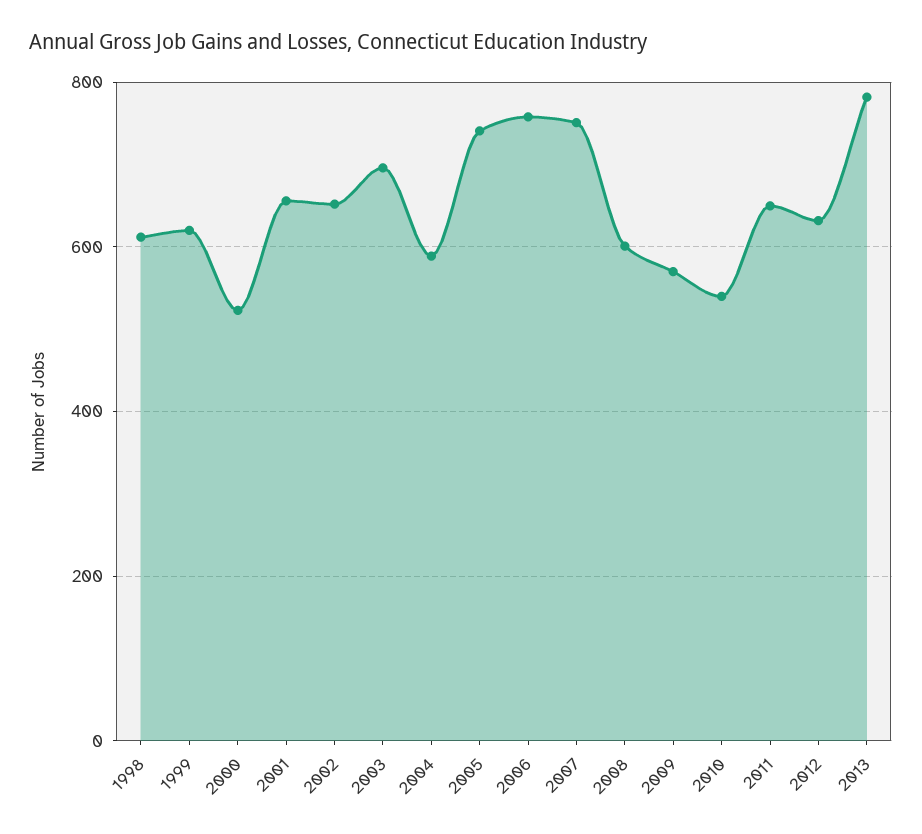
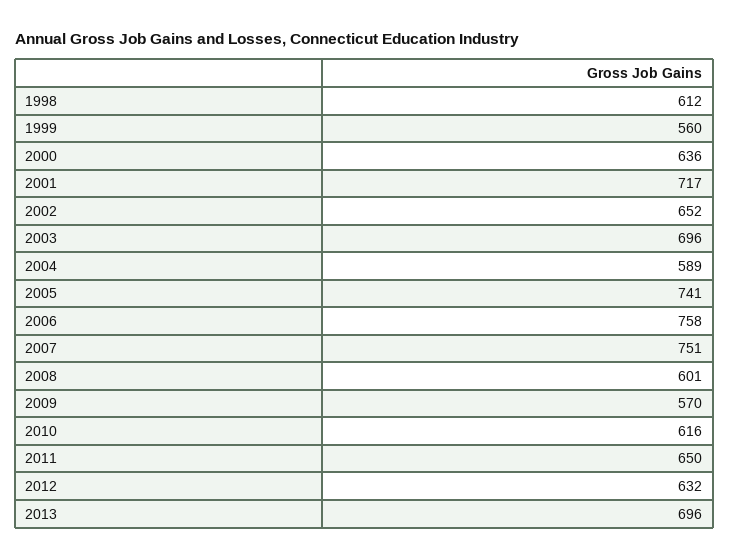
1999: 620 -> 560
2000: 520 -> 636
2001: 660 -> 717
2010: 540 -> 616
2013: 780 -> 696

